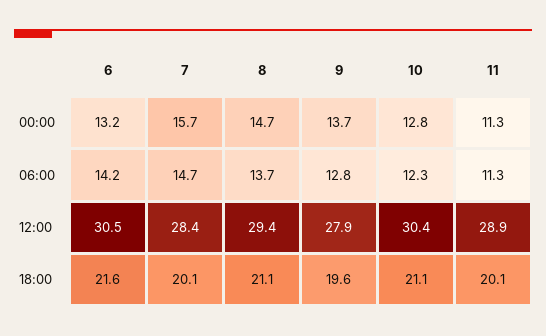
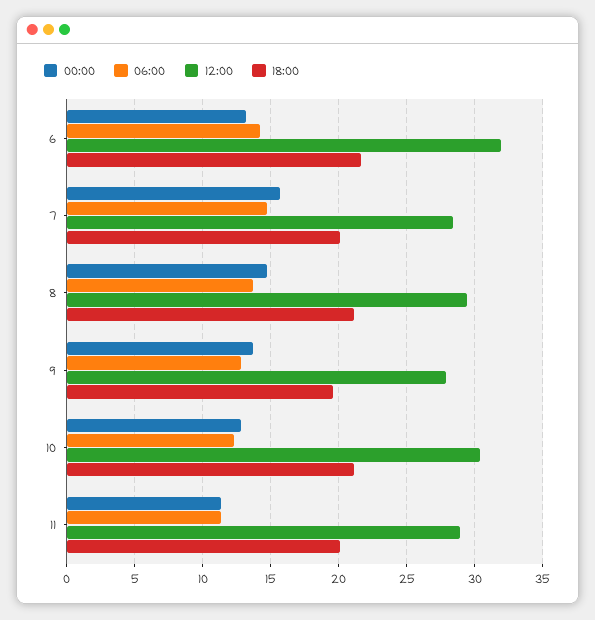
12:00, 6: 30.5 -> 32

